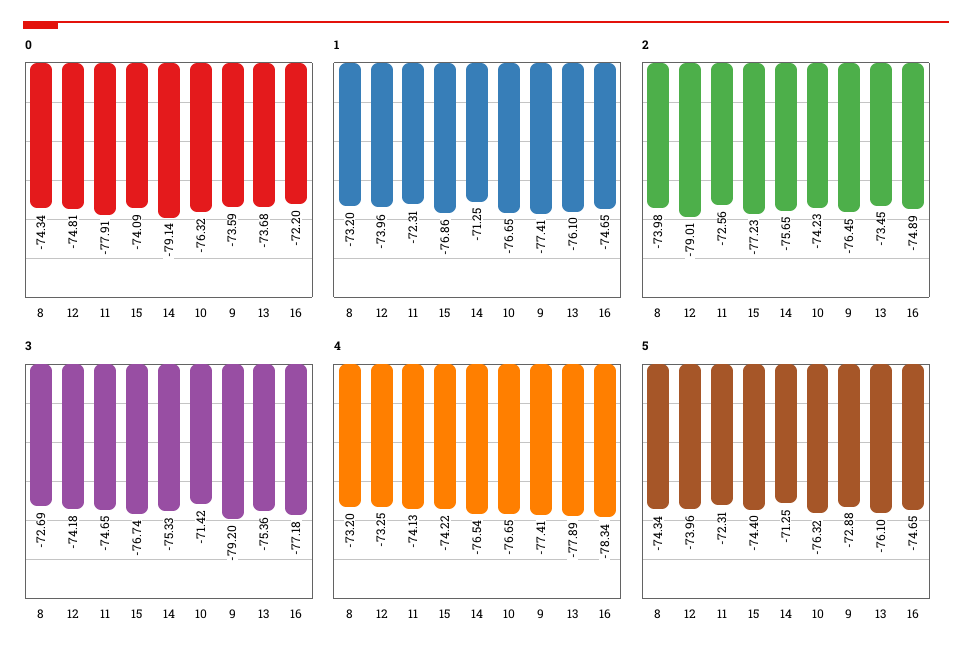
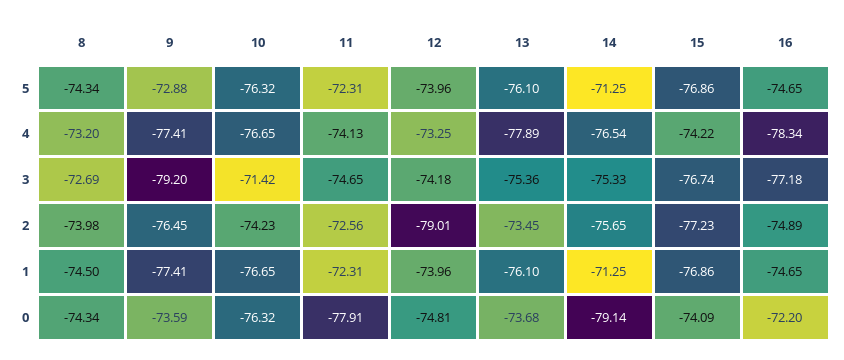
1, 8: -73.2 -> -74.5
5, 15: -74.4 -> -76.86

